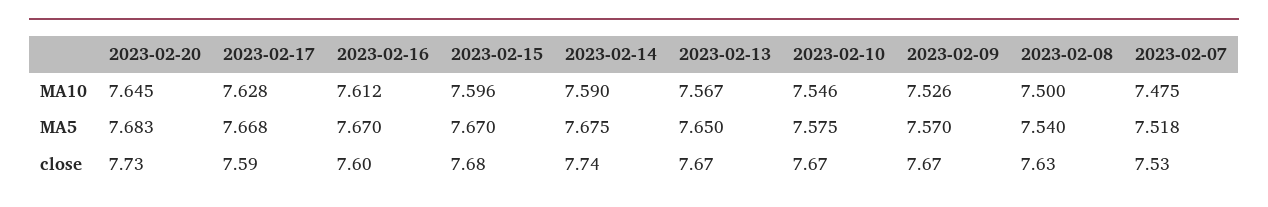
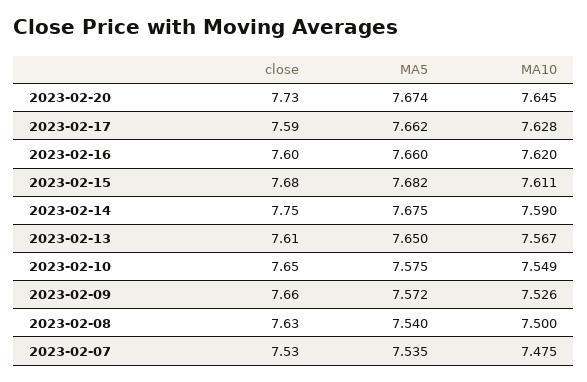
2023-02-16, MA10: 7.612 -> 7.62
2023-02-15, MA10: 7.596 -> 7.611
2023-02-10, MA10: 7.546 -> 7.549
2023-02-20, MA5: 7.683 -> 7.674
2023-02-17, MA5: 7.668 -> 7.662
2023-02-16, MA5: 7.67 -> 7.66
2023-02-15, MA5: 7.67 -> 7.682
2023-02-09, MA5: 7.57 -> 7.572
2023-02-07, MA5: 7.518 -> 7.535
2023-02-14, close: 7.74 -> 7.75
2023-02-13, close: 7.67 -> 7.61
2023-02-10, close: 7.67 -> 7.65
2023-02-09, close: 7.67 -> 7.66

